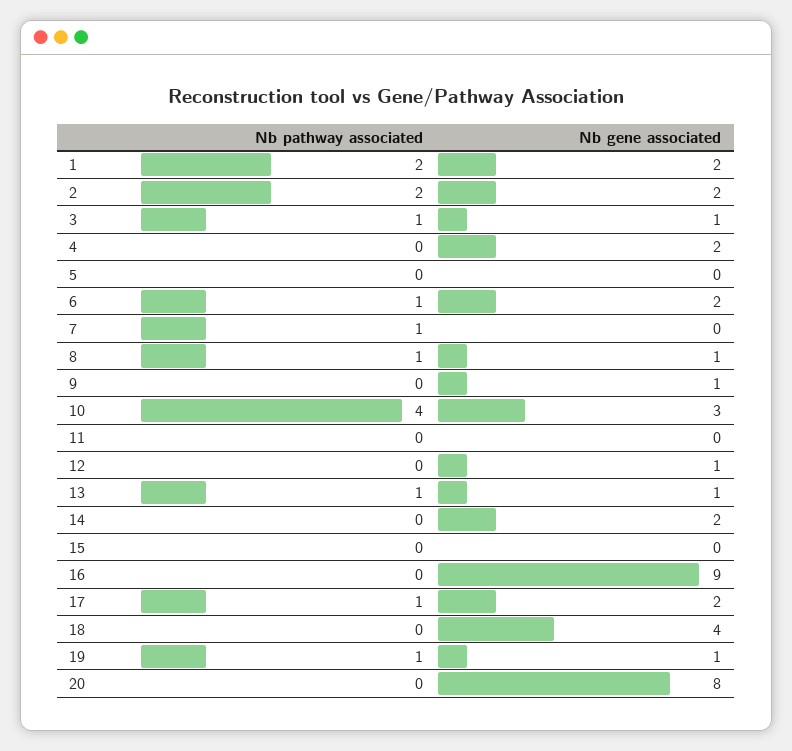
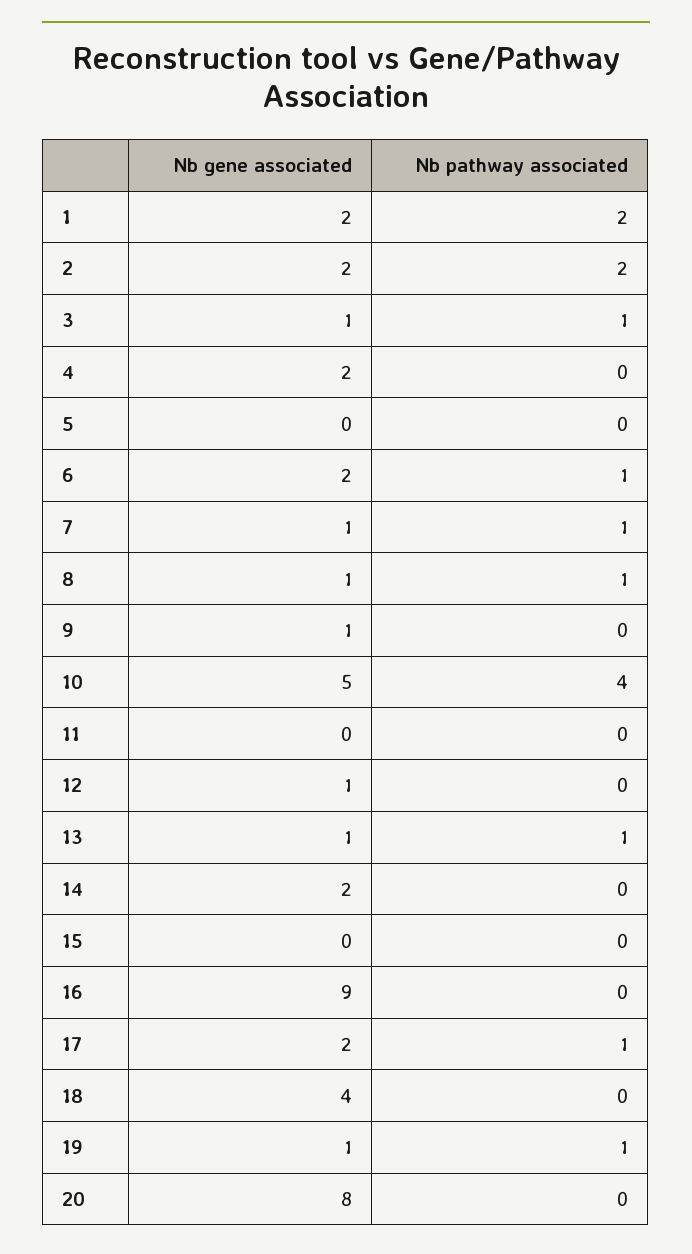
Nb gene associated, 7: 0 -> 1
Nb gene associated, 10: 3 -> 5

